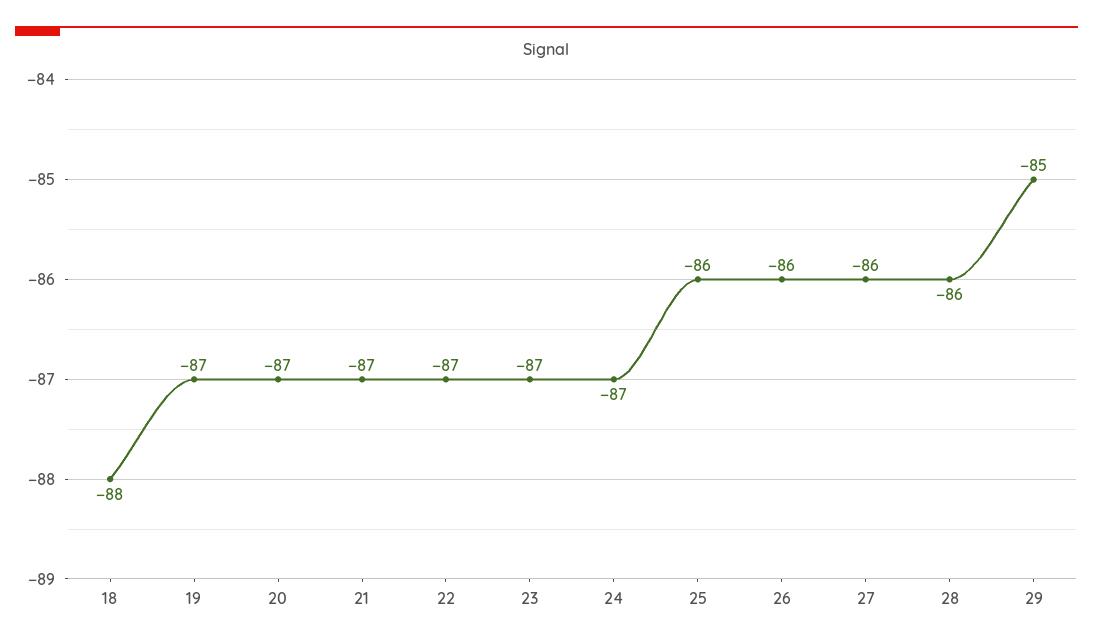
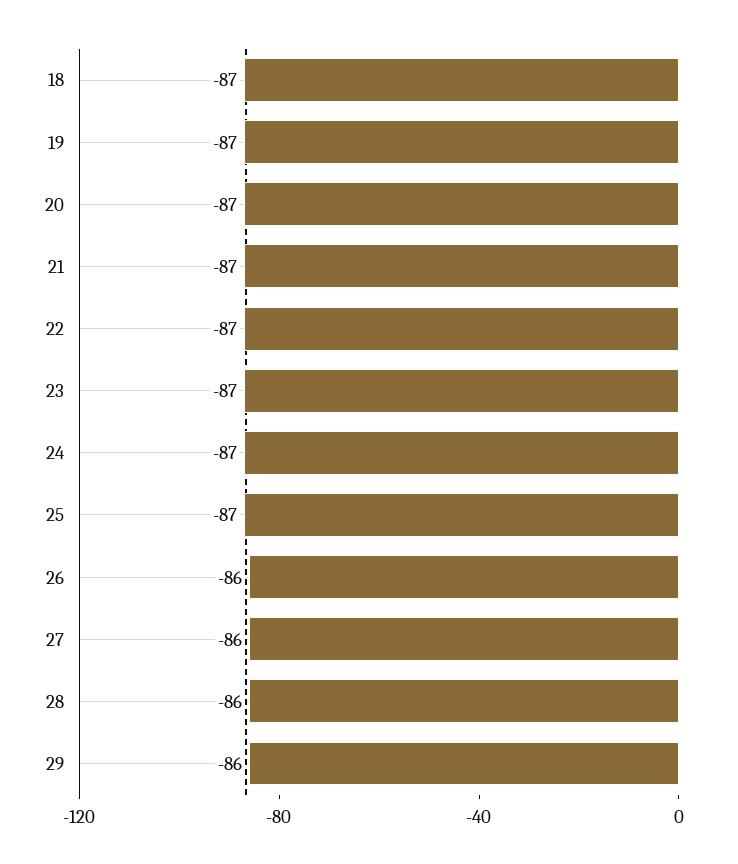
18: -88 -> -87
25: -86 -> -87
29: -85 -> -86

